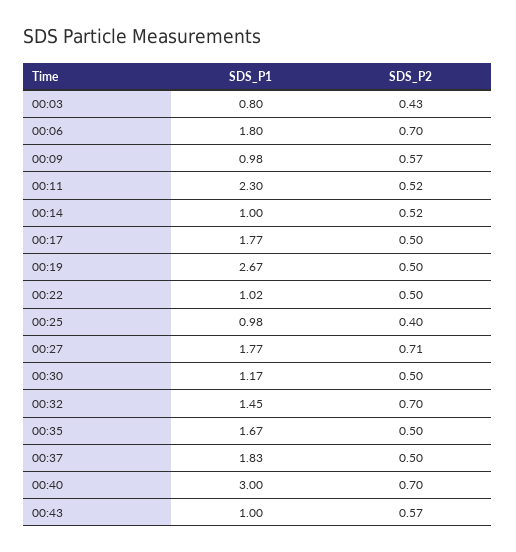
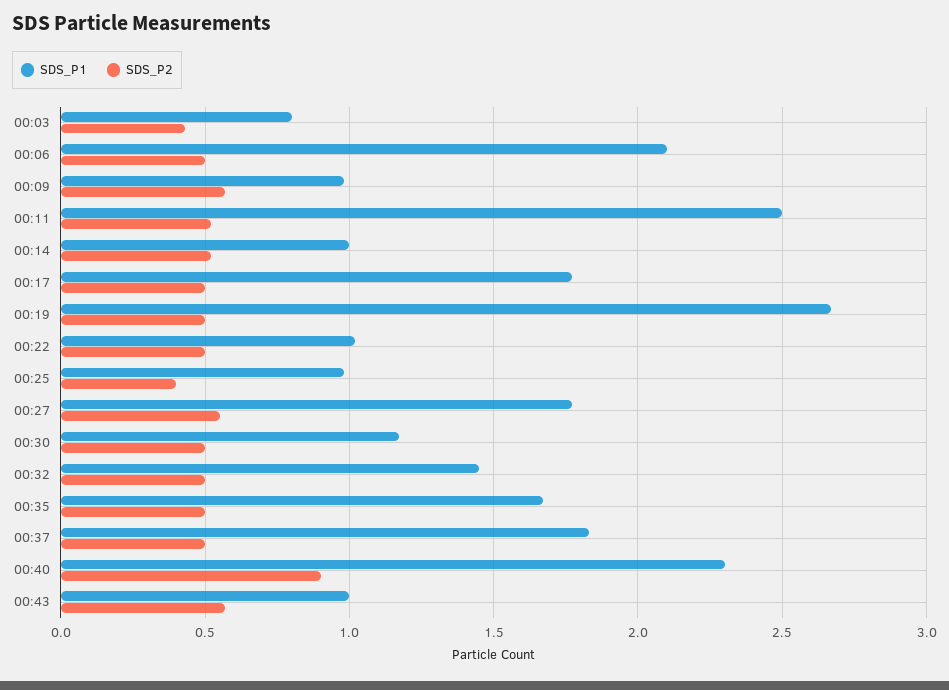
SDS_P1, 00:06: 1.8 -> 2.1
SDS_P2, 00:06: 0.7 -> 0.5
SDS_P1, 00:11: 2.3 -> 2.5
SDS_P2, 00:27: 0.71 -> 0.55
SDS_P2, 00:32: 0.7 -> 0.5
SDS_P1, 00:40: 3 -> 2.3
SDS_P2, 00:40: 0.7 -> 0.9

